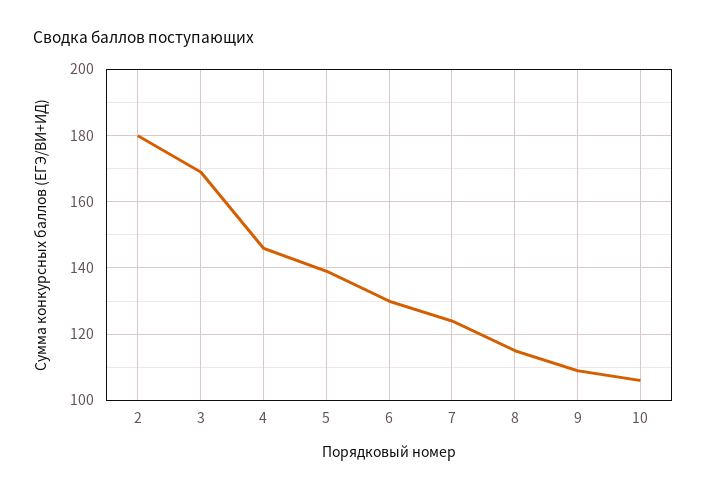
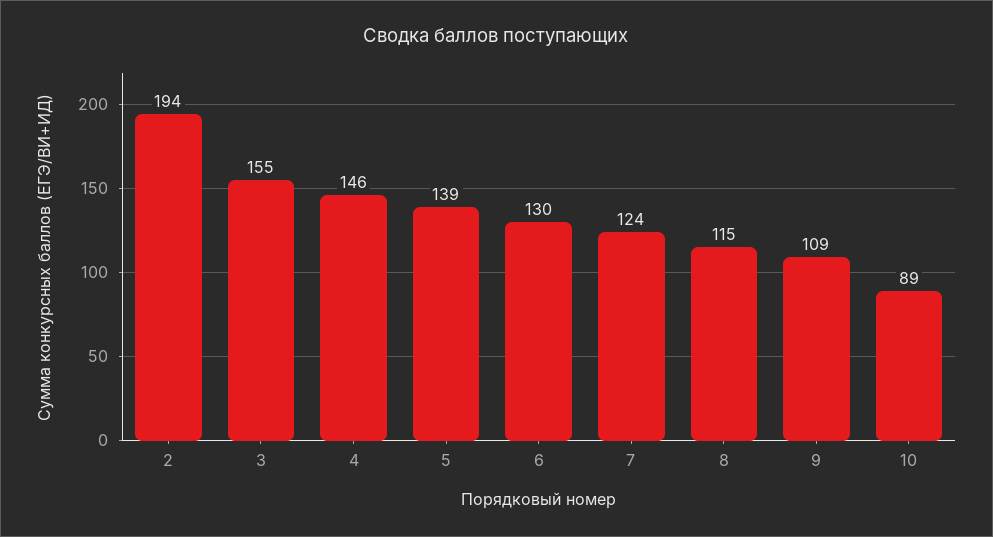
2: 180 -> 194
3: 170 -> 155
10: 105 -> 89

